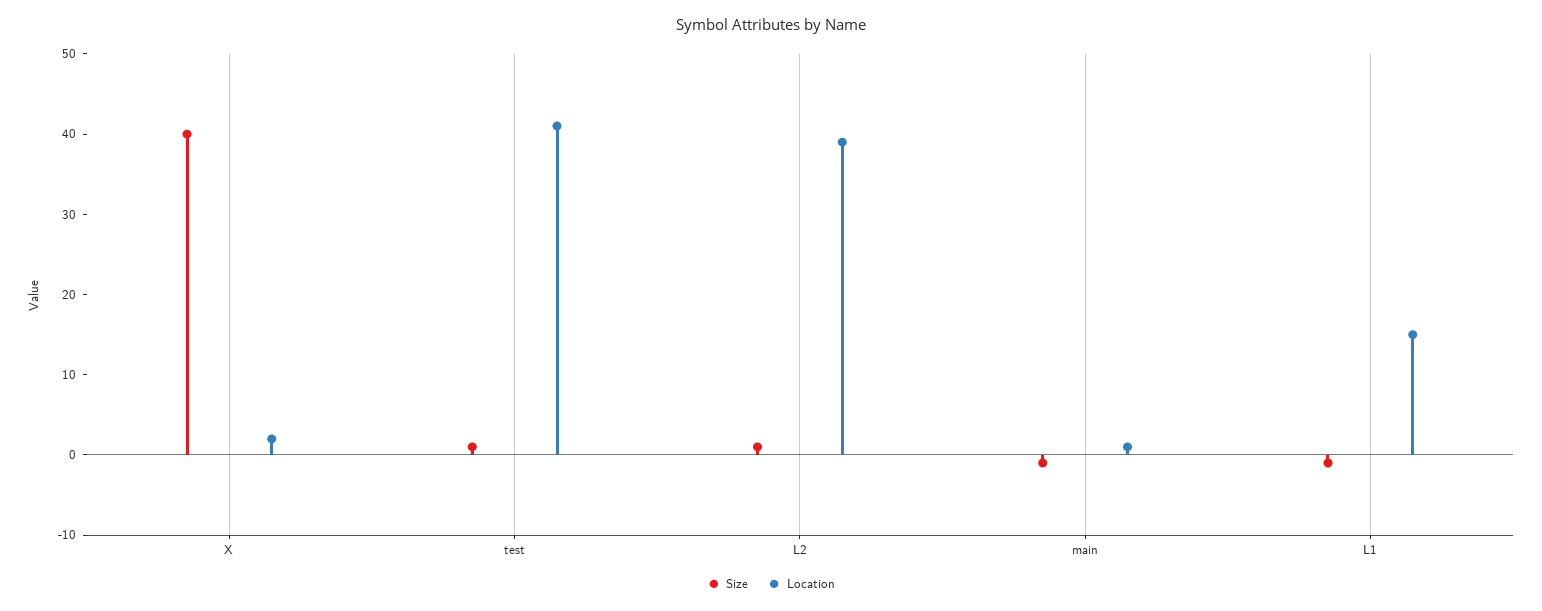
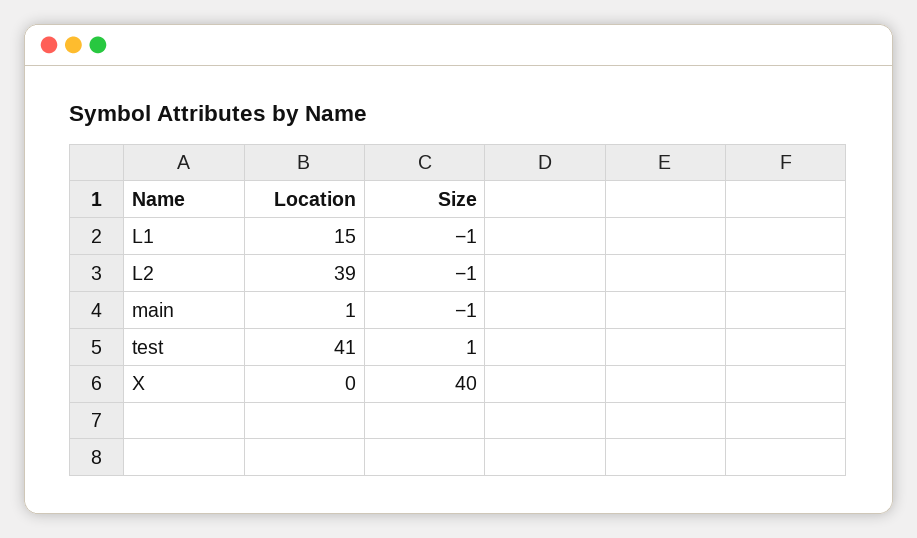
Location, X: 2 -> 0
Size, L2: 1 -> -1

